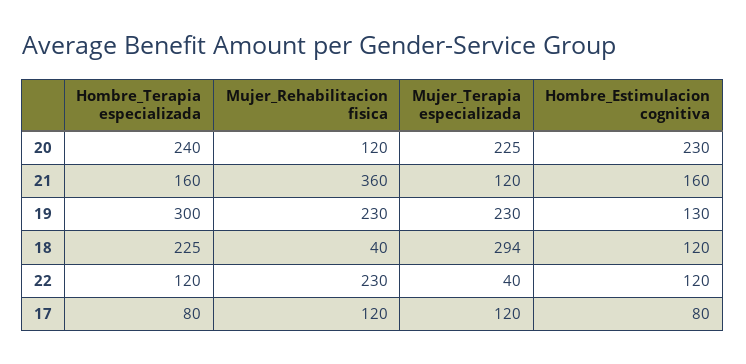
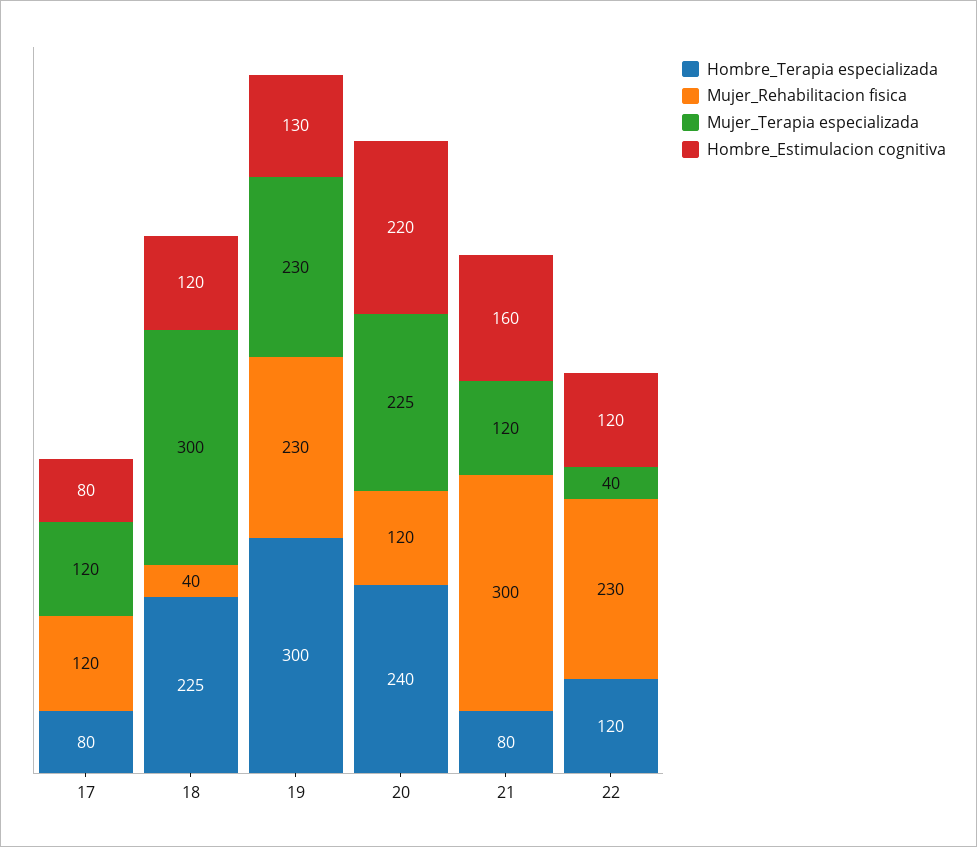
Hombre_Estimulacion cognitiva, 20: 230 -> 220
Hombre_Terapia especializada, 21: 160 -> 80
Mujer_Rehabilitacion fisica, 21: 360 -> 300
Mujer_Terapia especializada, 18: 294 -> 300

